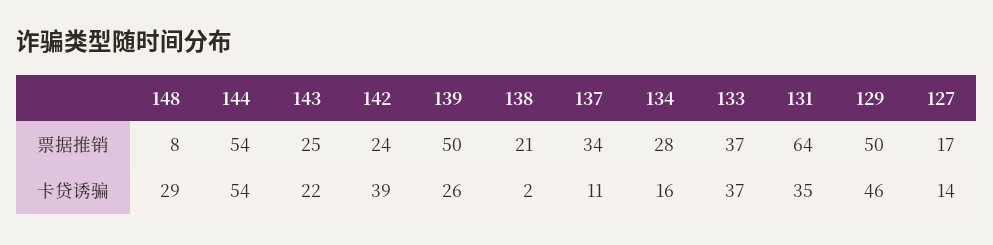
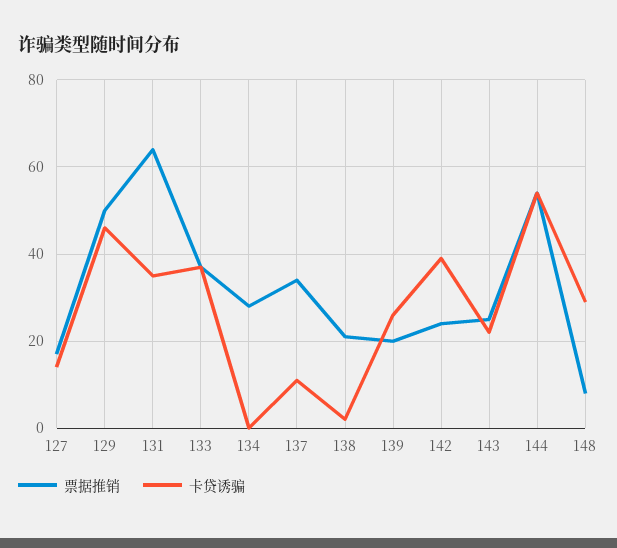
票据推销, 139: 50 -> 20
卡贷诱骗, 134: 16 -> 0

